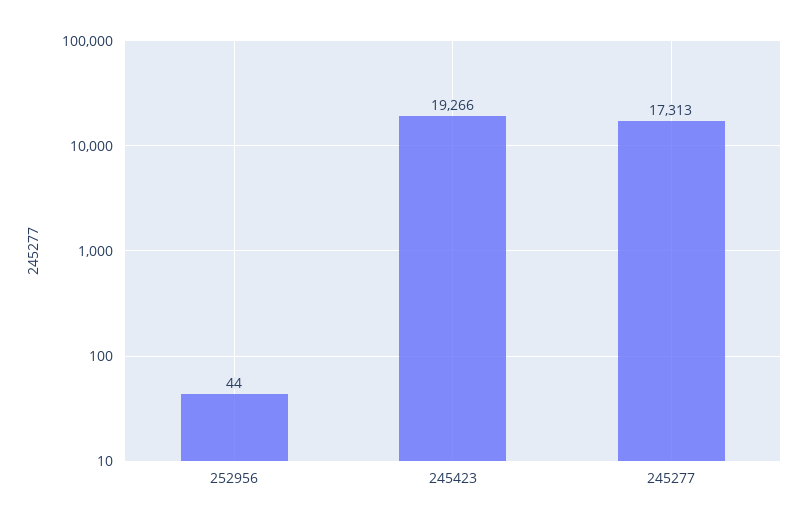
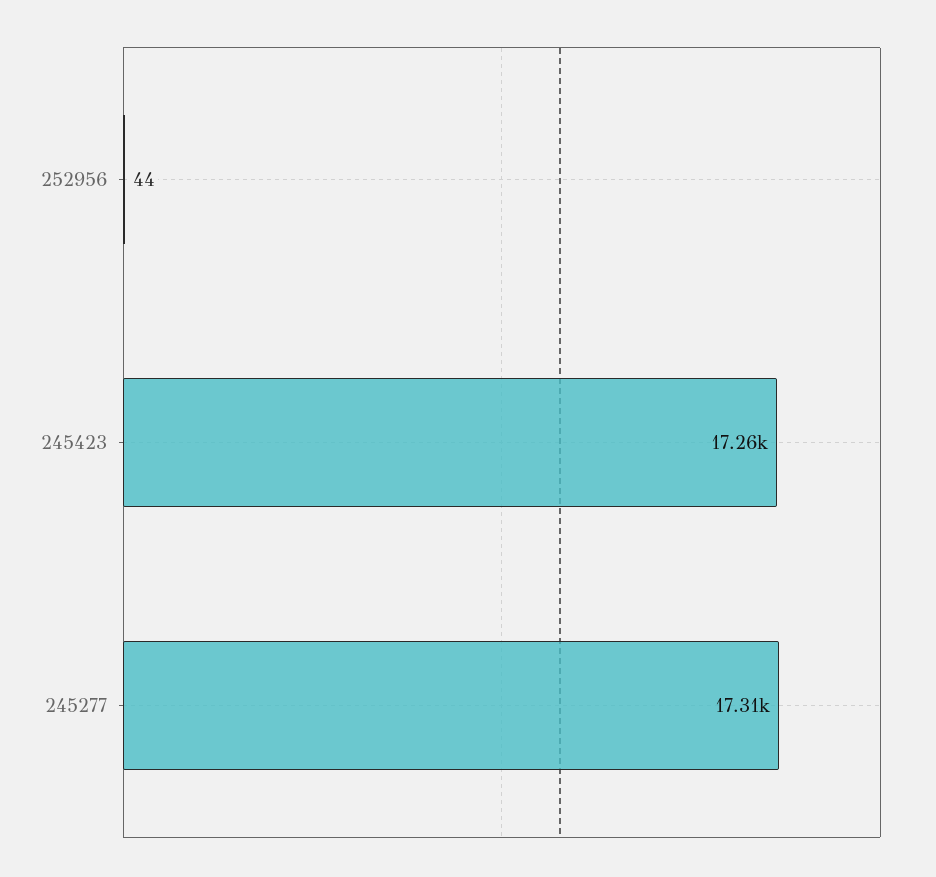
245423: 19266 -> 17260

